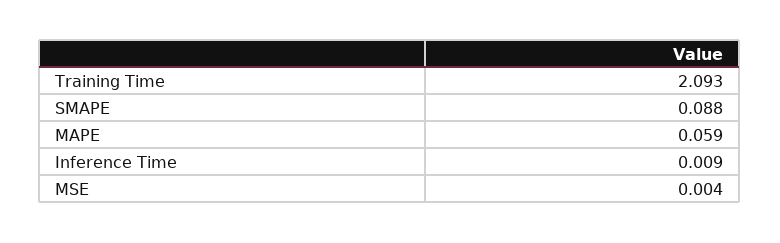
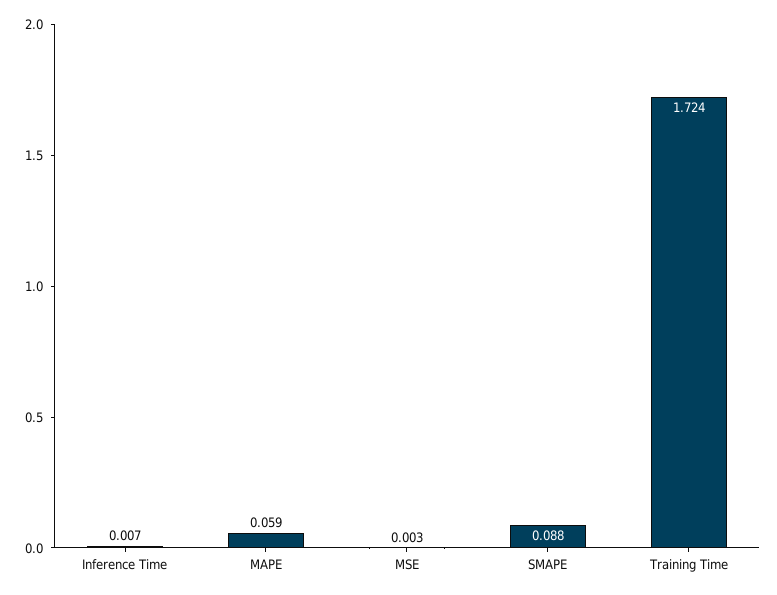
Training Time: 2.093 -> 1.724
Inference Time: 0.009 -> 0.007
MSE: 0.004 -> 0.003

